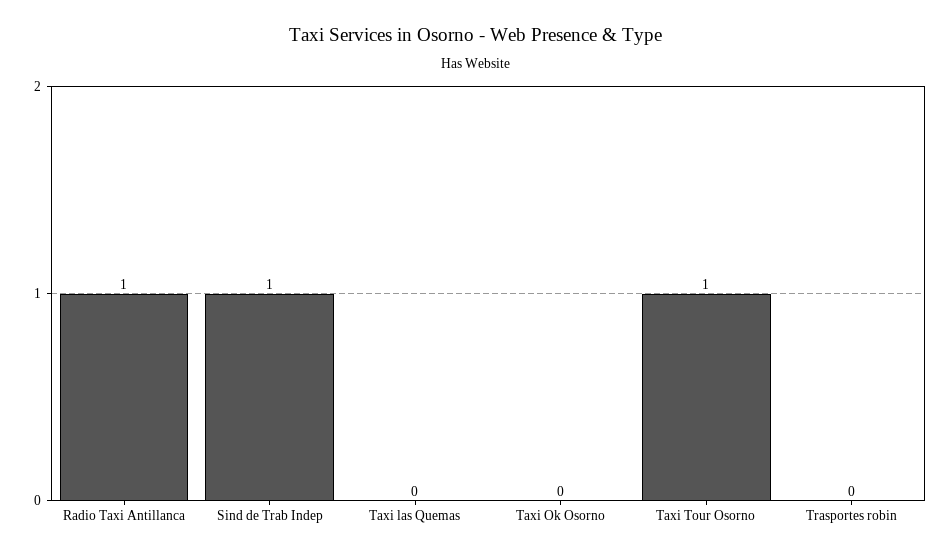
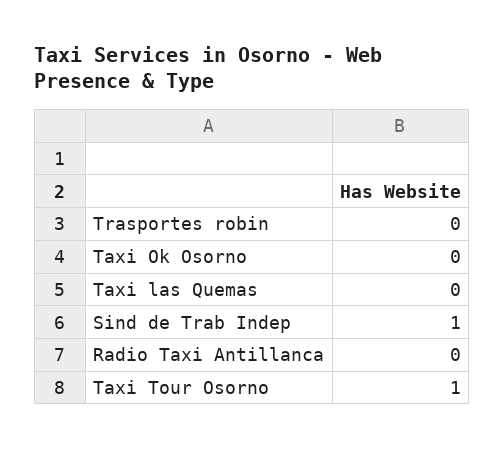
Radio Taxi Antillanca: 1 -> 0

